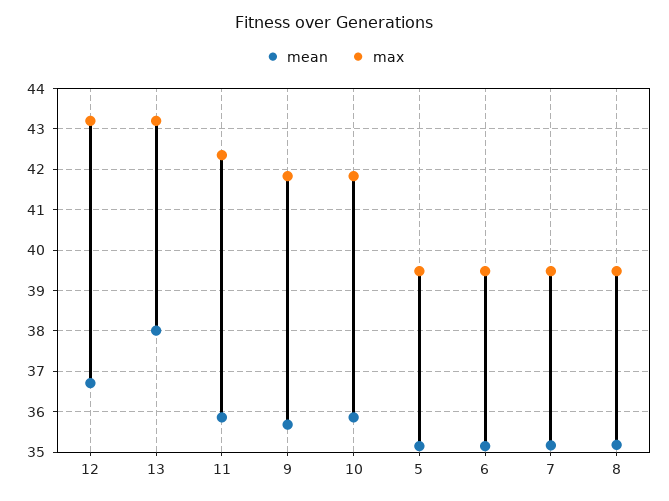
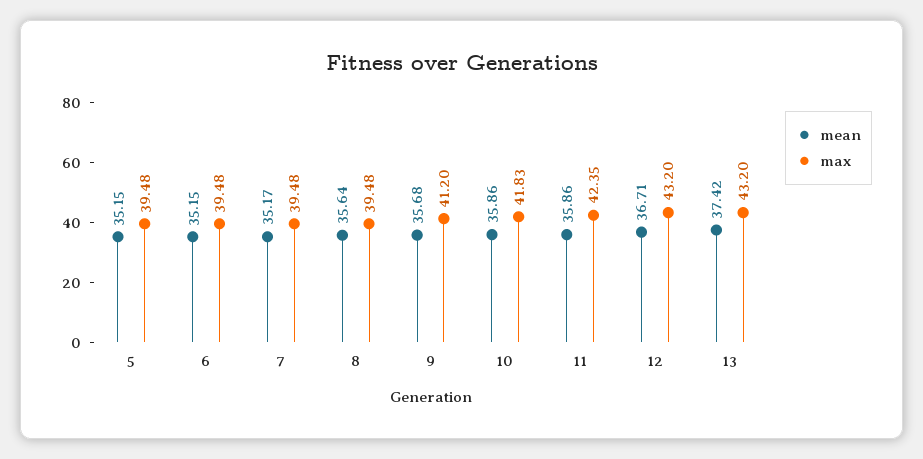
mean, 13: 38 -> 37.42
max, 9: 41.8 -> 41.2
mean, 8: 35.2 -> 35.64

